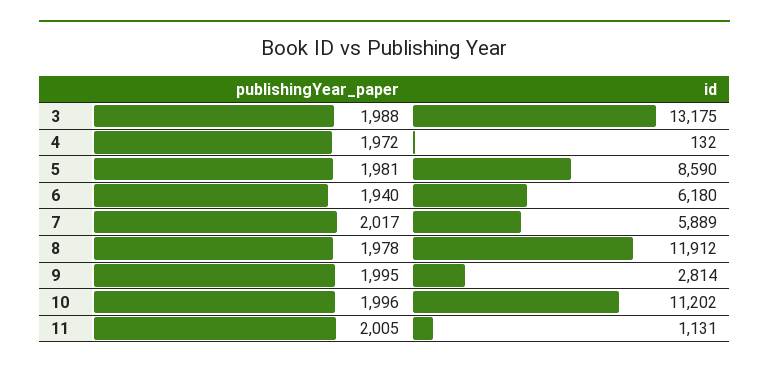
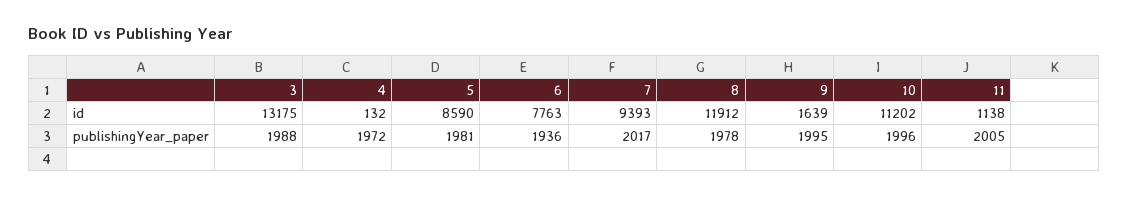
publishingYear_paper, 6: 1940 -> 1936
id, 6: 6180 -> 7763
id, 7: 5889 -> 9393
id, 9: 2814 -> 1639
id, 11: 1131 -> 1138

